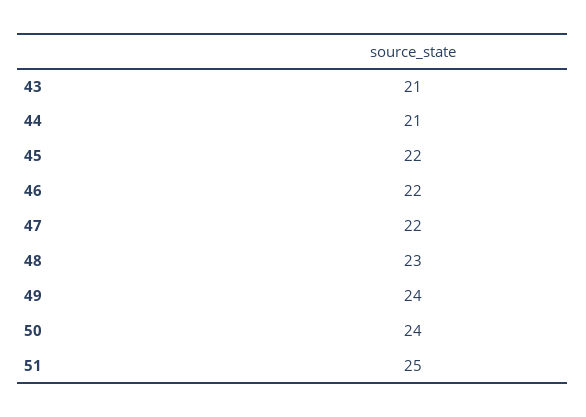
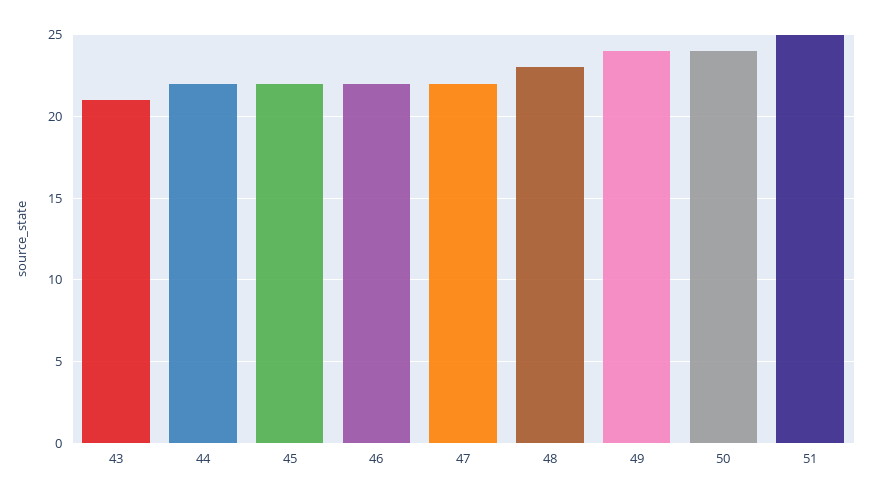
44: 21 -> 22

